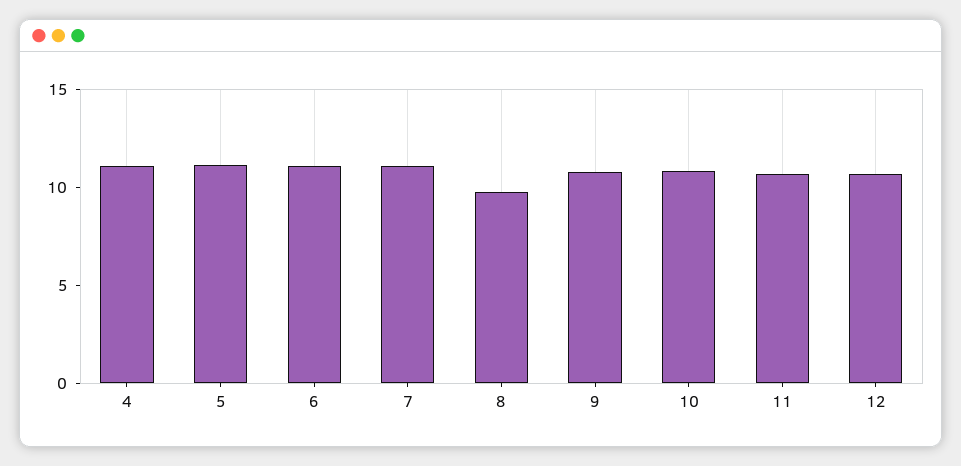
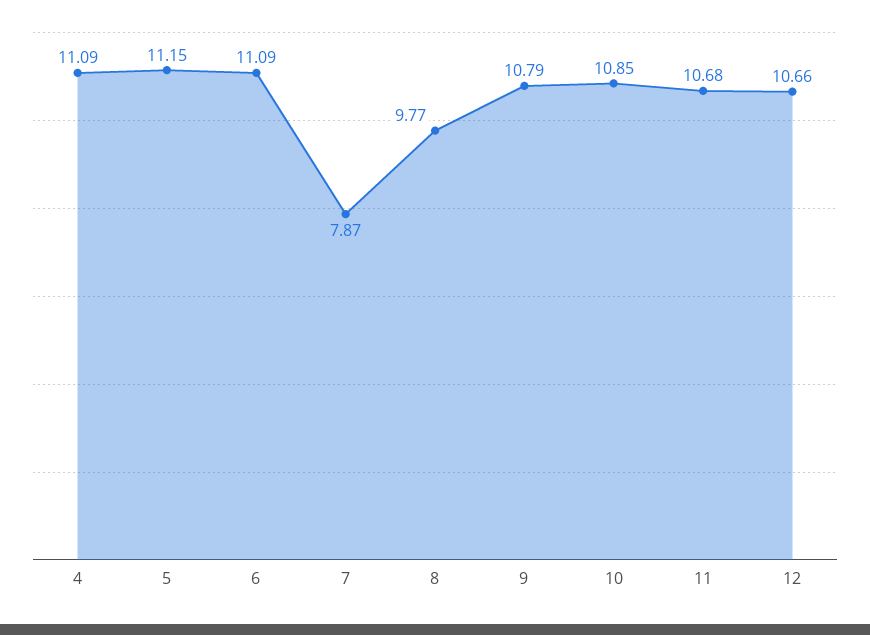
7: 11 -> 7.87

